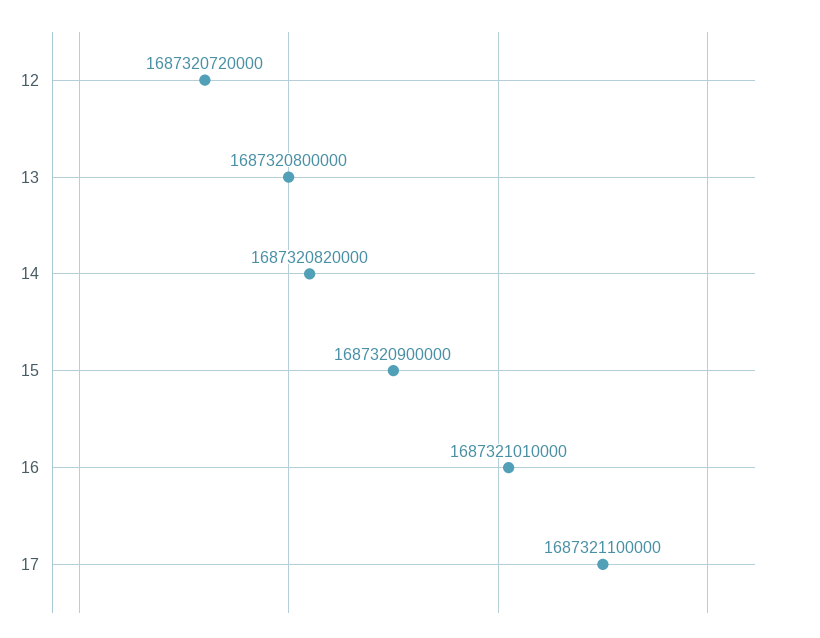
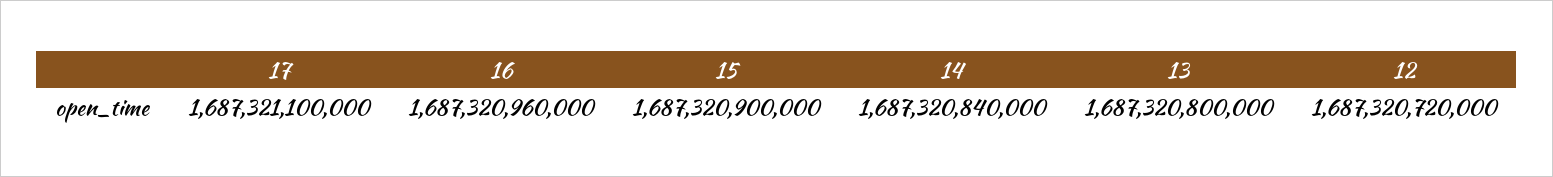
14: 1687320820000 -> 1687320840000
16: 1687321010000 -> 1687320960000

